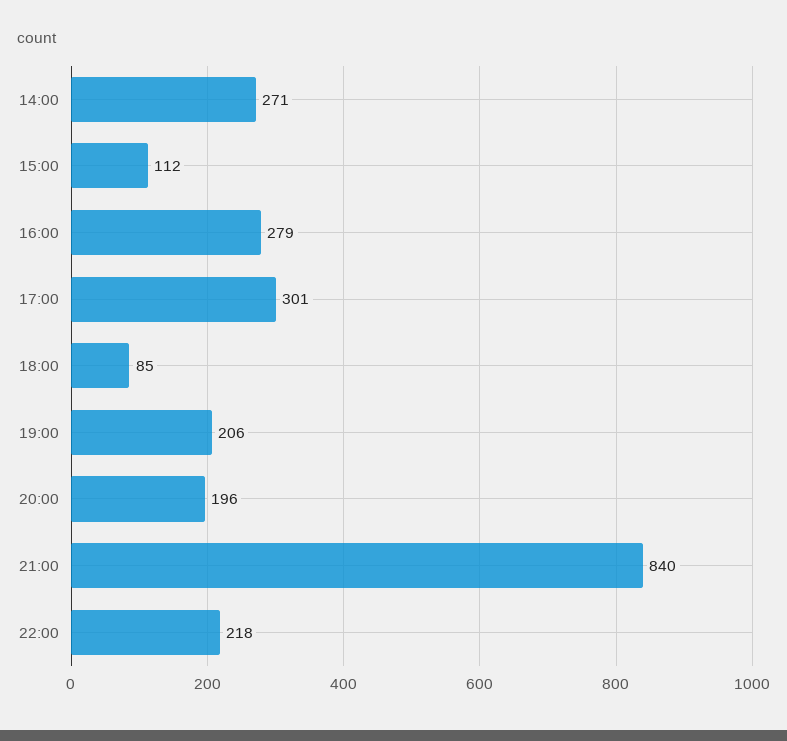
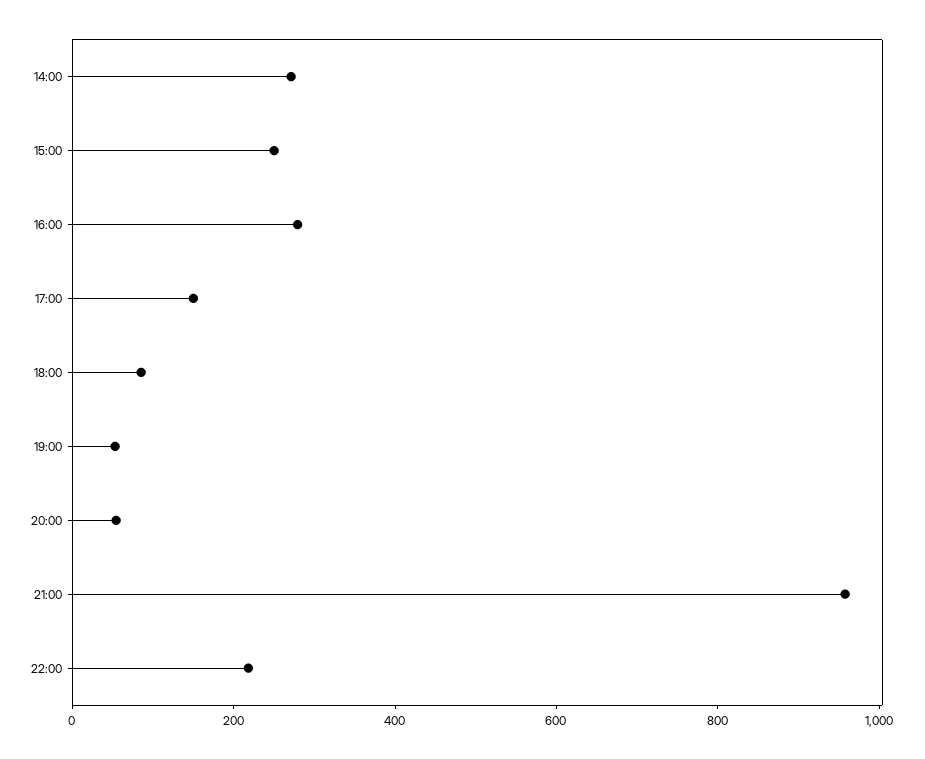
15:00: 112 -> 250
17:00: 301 -> 150
19:00: 206 -> 50
20:00: 196 -> 50
21:00: 840 -> 950

